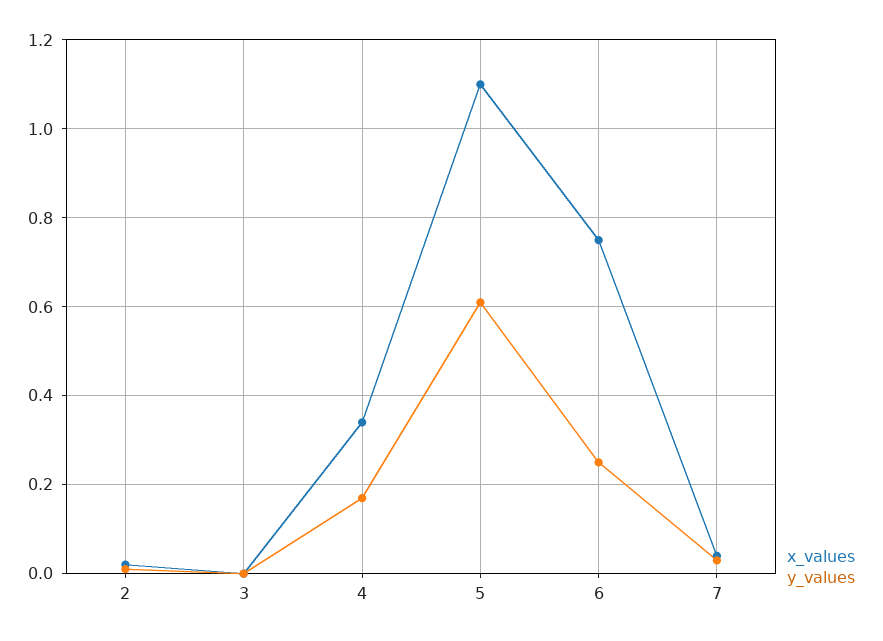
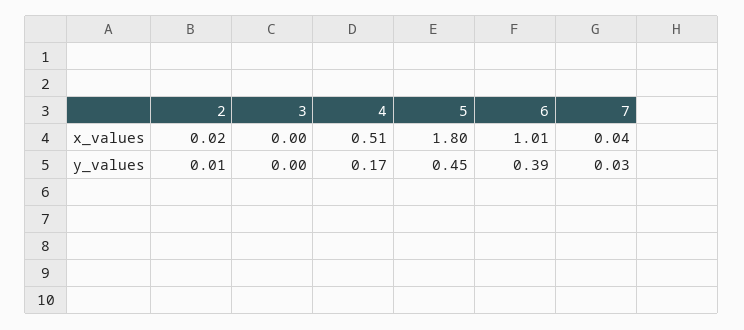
x_values, 4: 0.35 -> 0.51
x_values, 5: 1.1 -> 1.8
y_values, 5: 0.6 -> 0.45
x_values, 6: 0.75 -> 1.01
y_values, 6: 0.25 -> 0.39

